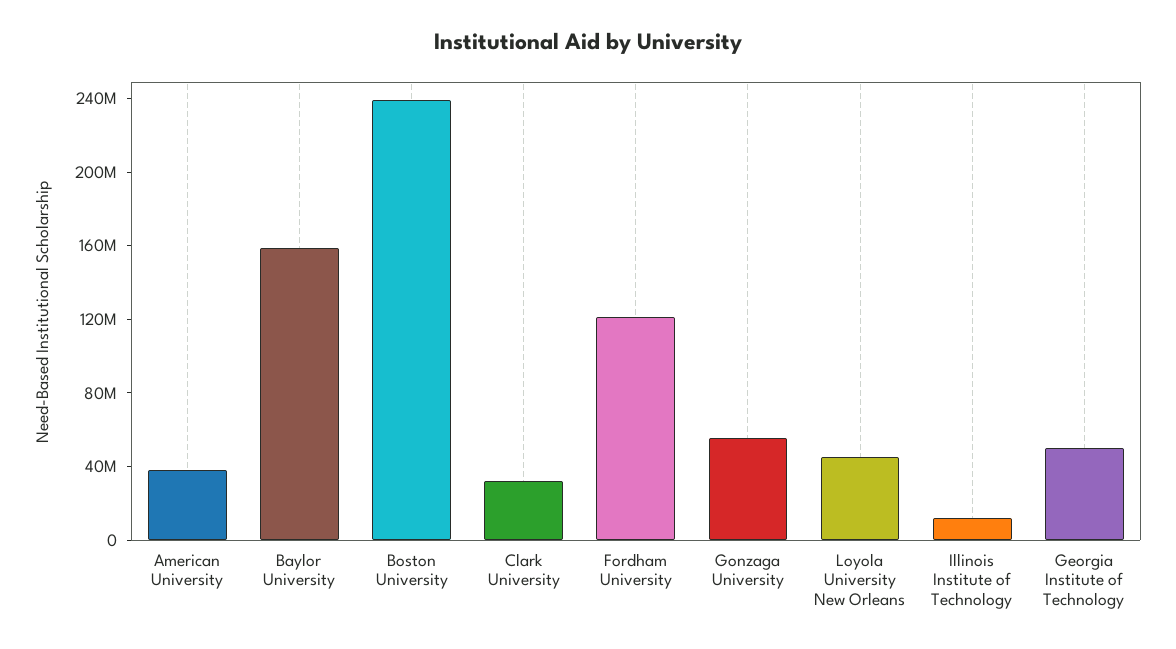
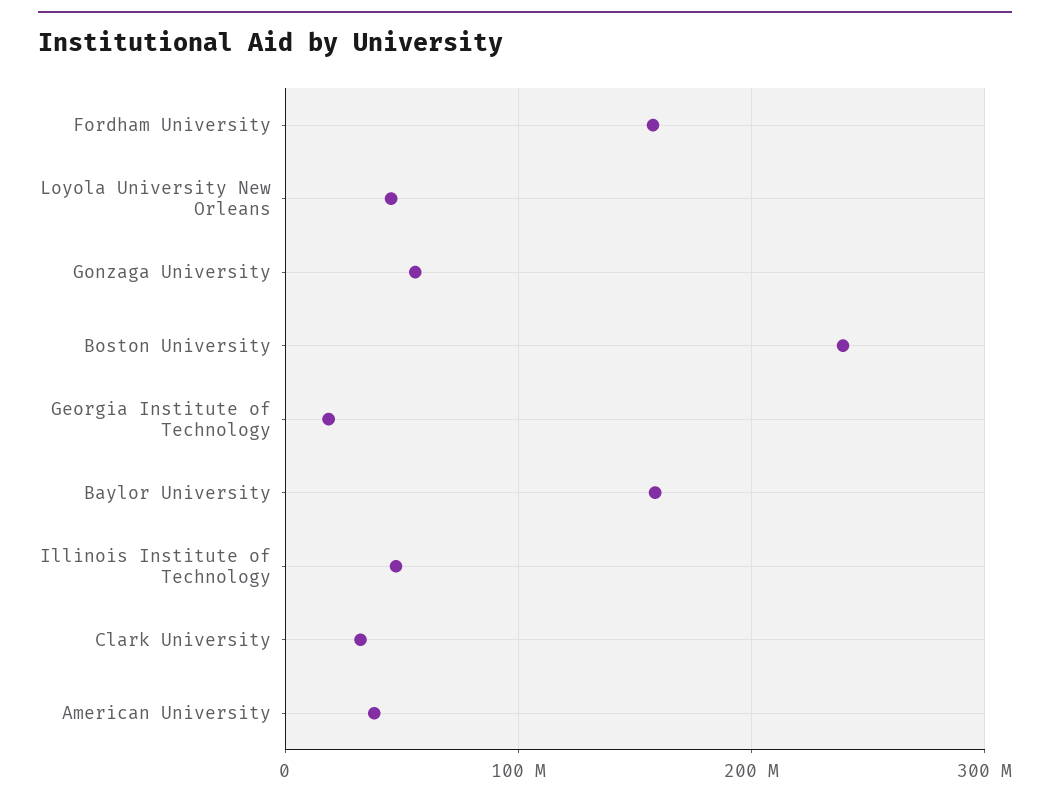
Fordham University: 120000000 -> 160000000
Illinois Institute of Technology: 10000000 -> 50000000
Georgia Institute of Technology: 50000000 -> 20000000

